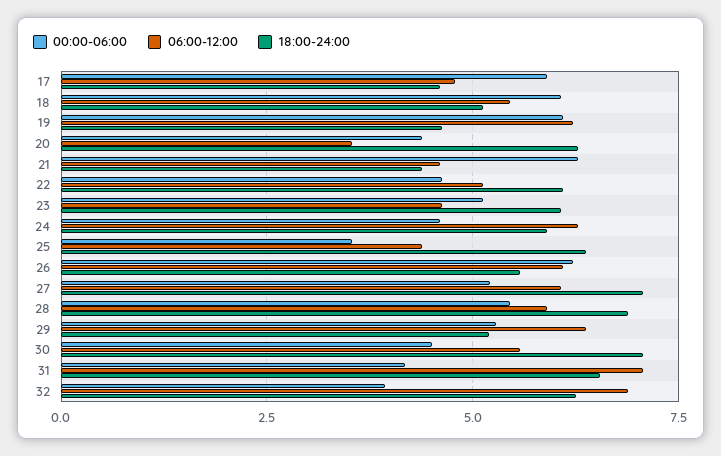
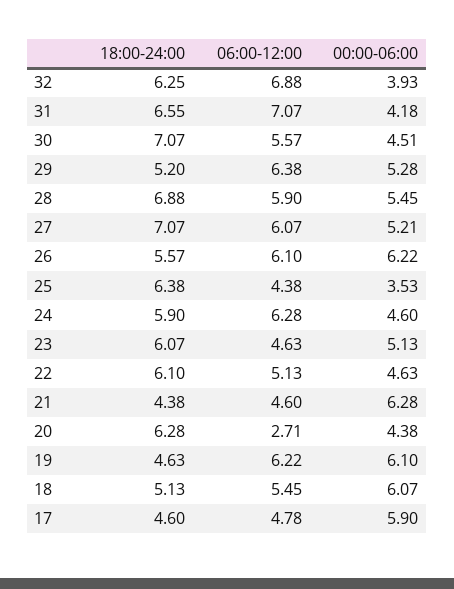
06:00-12:00, 20: 3.5 -> 2.71

